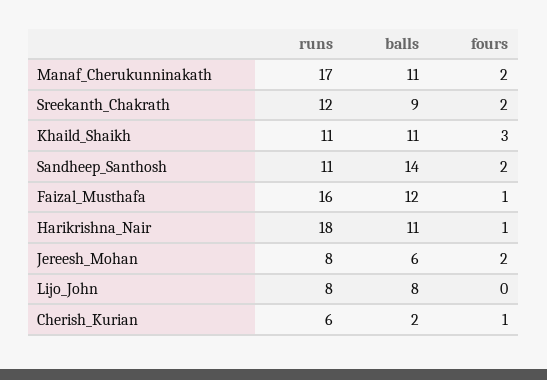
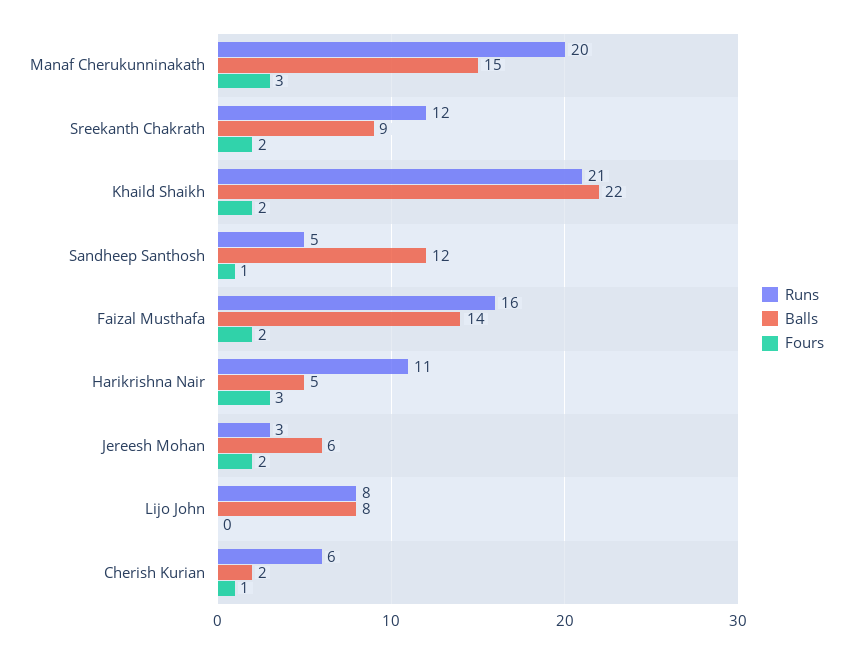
runs, Manaf_Cherukunninakath: 17 -> 20
balls, Manaf_Cherukunninakath: 11 -> 15
fours, Manaf_Cherukunninakath: 2 -> 3
runs, Khaild_Shaikh: 11 -> 21
balls, Khaild_Shaikh: 11 -> 22
fours, Khaild_Shaikh: 3 -> 2
runs, Sandheep_Santhosh: 11 -> 5
balls, Sandheep_Santhosh: 14 -> 12
fours, Sandheep_Santhosh: 2 -> 1
balls, Faizal_Musthafa: 12 -> 14
fours, Faizal_Musthafa: 1 -> 2
runs, Harikrishna_Nair: 18 -> 11
balls, Harikrishna_Nair: 11 -> 5
fours, Harikrishna_Nair: 1 -> 3
runs, Jereesh_Mohan: 8 -> 3

